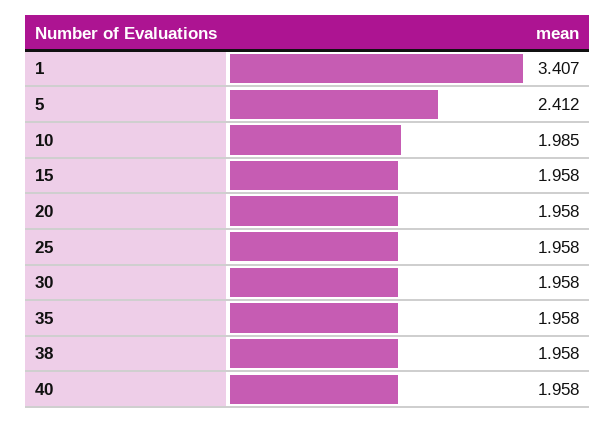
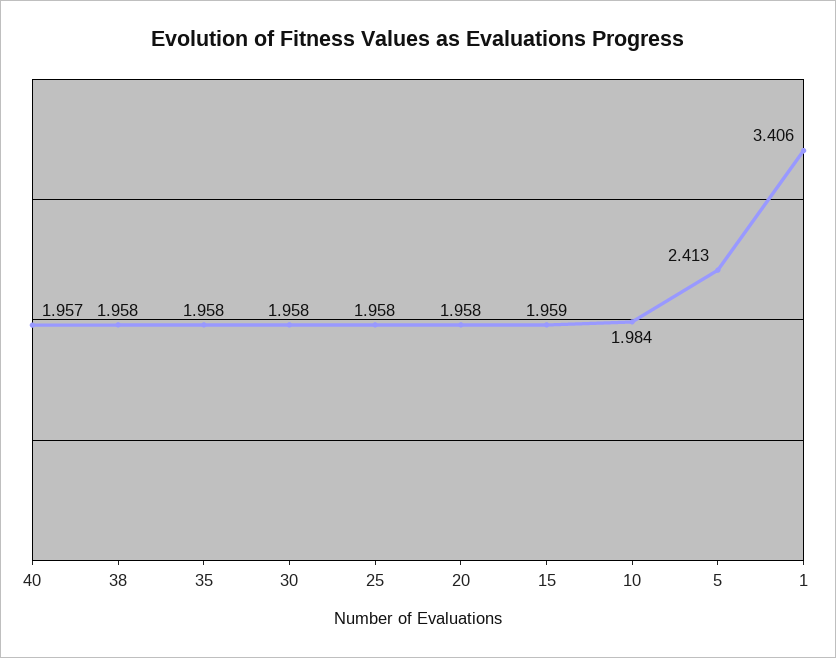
1: 3.407 -> 3.406
5: 2.412 -> 2.413
10: 1.985 -> 1.984
15: 1.958 -> 1.959
40: 1.958 -> 1.957

